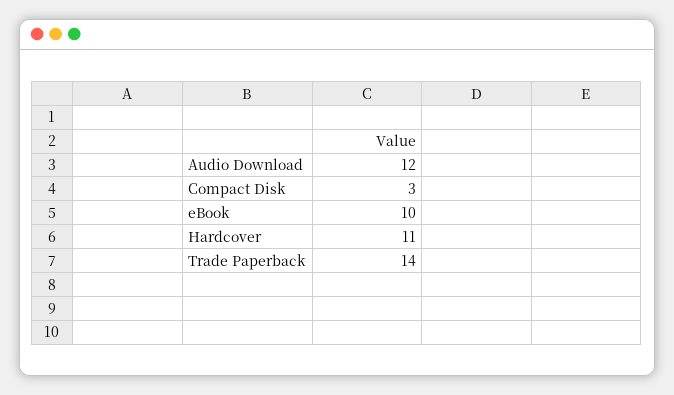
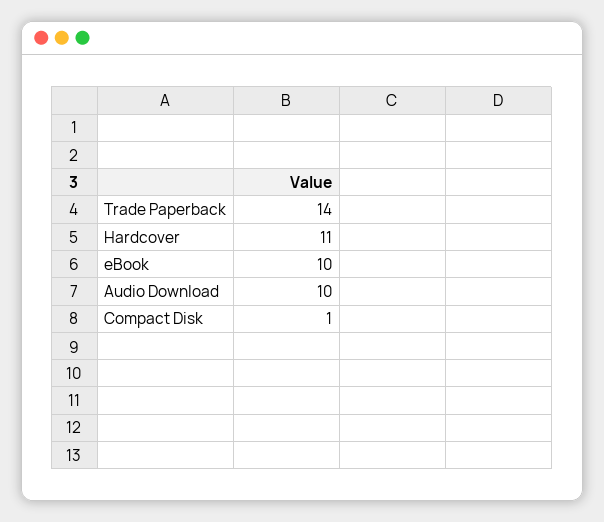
Audio Download: 12 -> 10
Compact Disk: 3 -> 1

